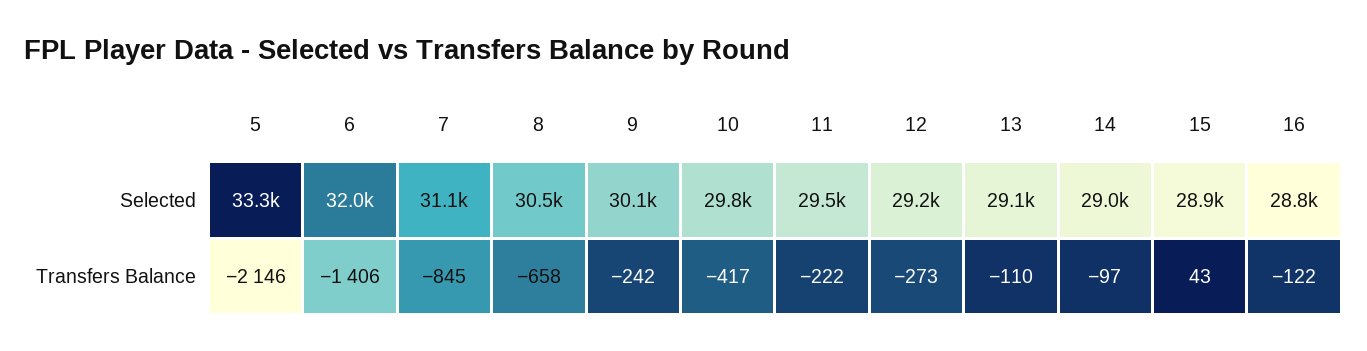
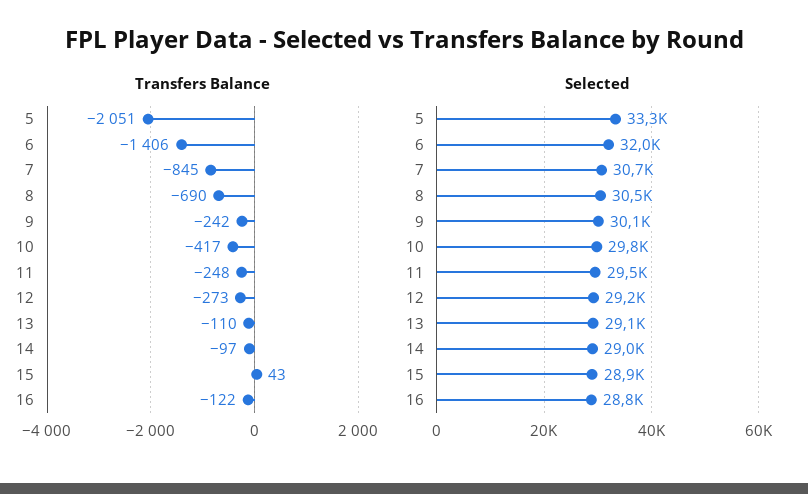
Selected, 7: 31100 -> 30700
Transfers Balance, 5: -2146 -> -2051
Transfers Balance, 8: -658 -> -690
Transfers Balance, 11: -222 -> -248

